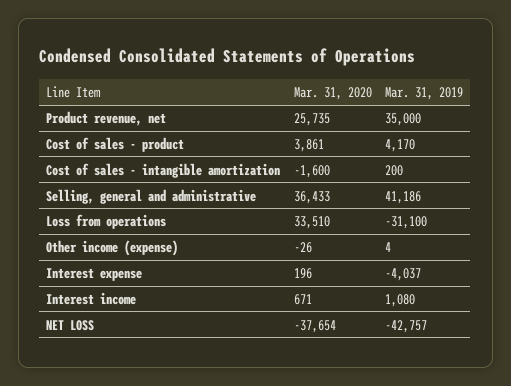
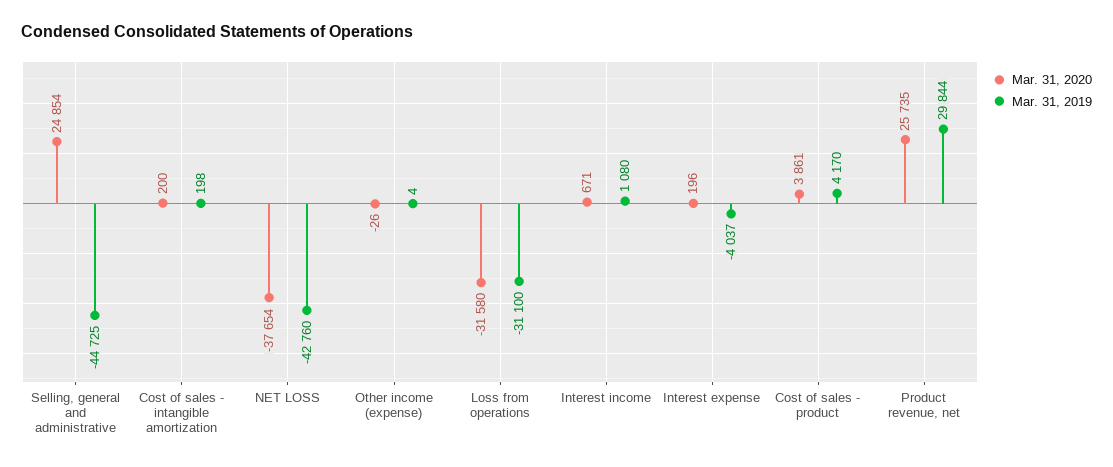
Mar. 31, 2019, Product revenue, net: 35000 -> 29844
Mar. 31, 2020, Cost of sales - intangible amortization: -1600 -> 200
Mar. 31, 2019, Cost of sales - intangible amortization: 200 -> 198
Mar. 31, 2020, Selling, general and administrative: 36433 -> 24854
Mar. 31, 2019, Selling, general and administrative: 41186 -> -44725
Mar. 31, 2020, Loss from operations: 33510 -> -31580
Mar. 31, 2019, NET LOSS: -42757 -> -42760

